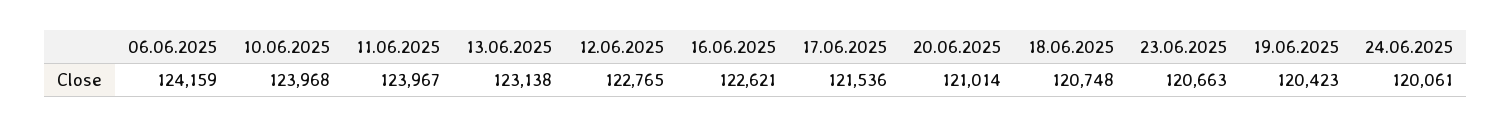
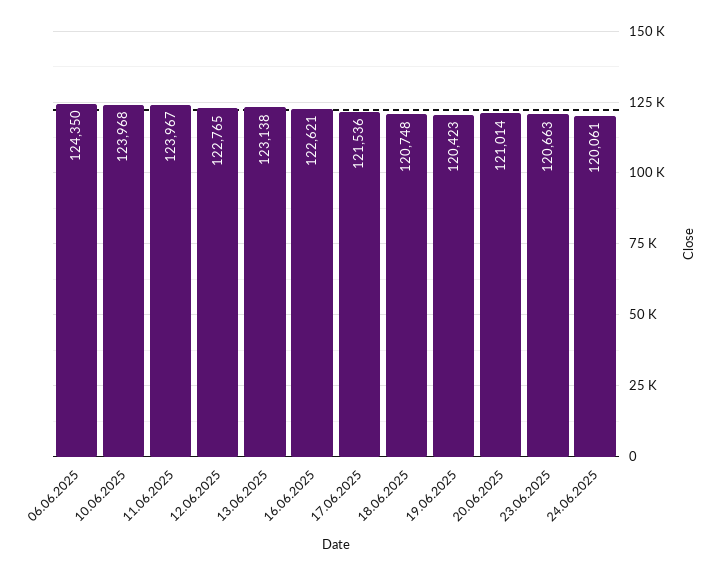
06.06.2025: 124159 -> 124350

